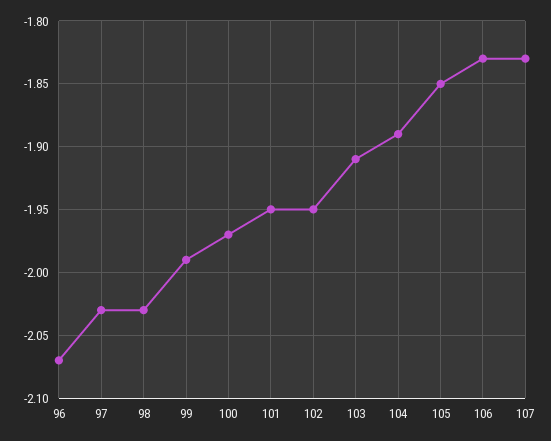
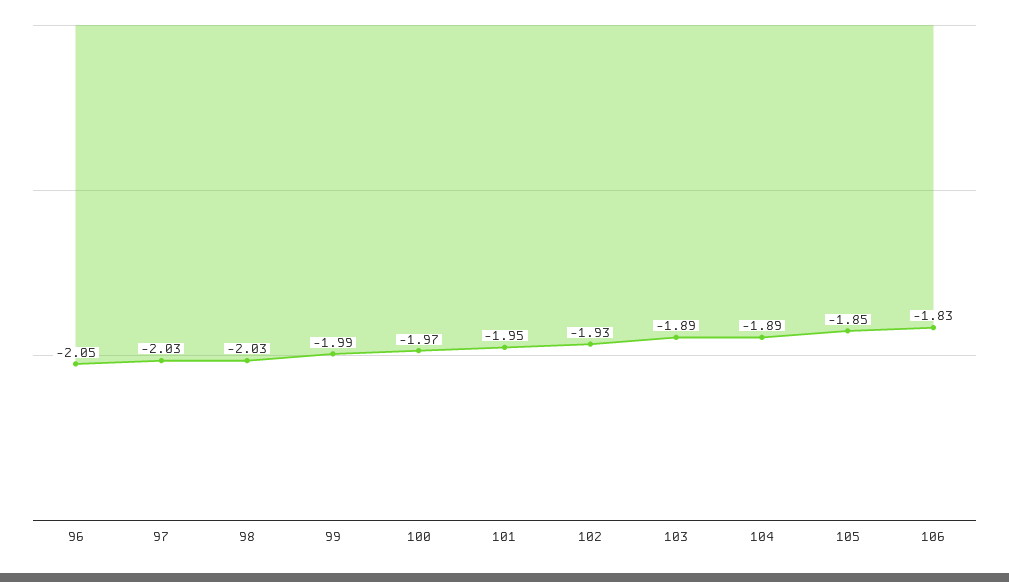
96: -2.07 -> -2.05
102: -1.95 -> -1.93
103: -1.91 -> -1.89
107: -1.83 -> none

